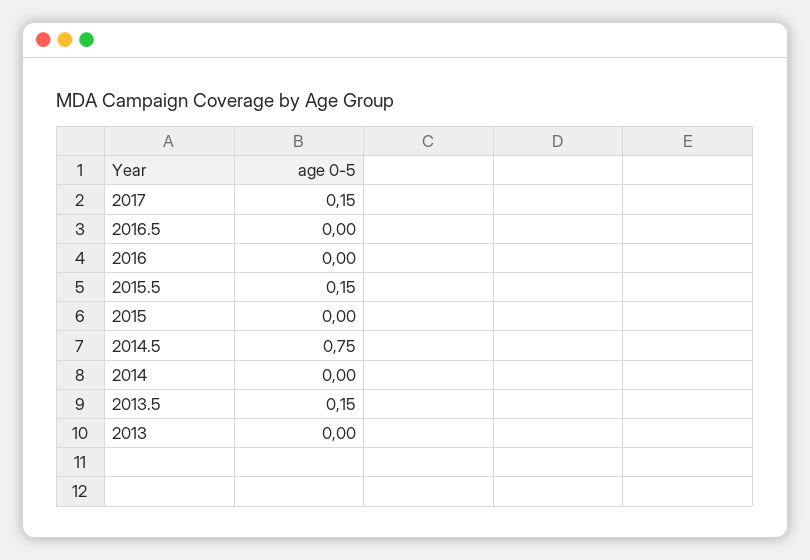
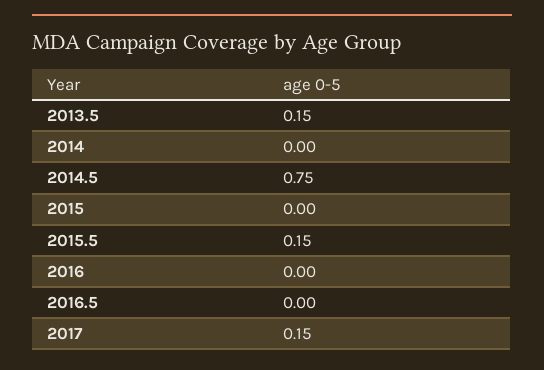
2013: 0 -> none

